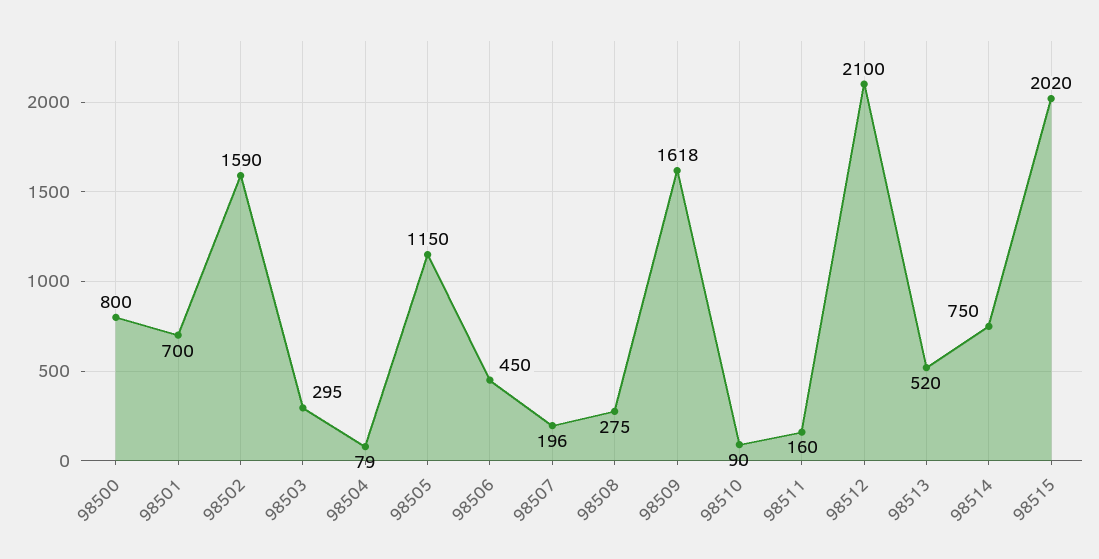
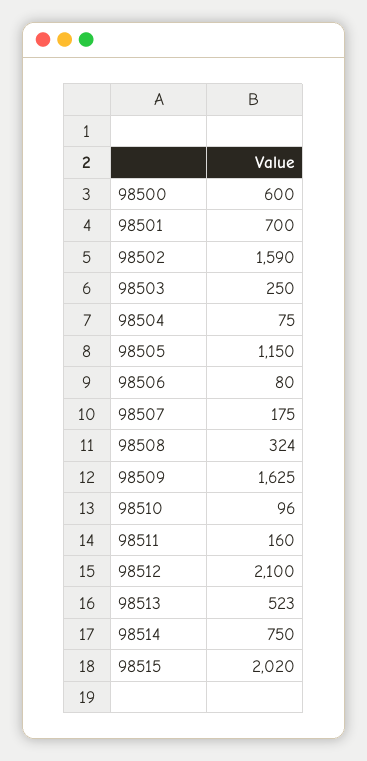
98500: 800 -> 600
98503: 295 -> 250
98504: 79 -> 75
98506: 450 -> 80
98507: 196 -> 175
98508: 275 -> 324
98509: 1618 -> 1625
98510: 90 -> 96
98513: 520 -> 523

